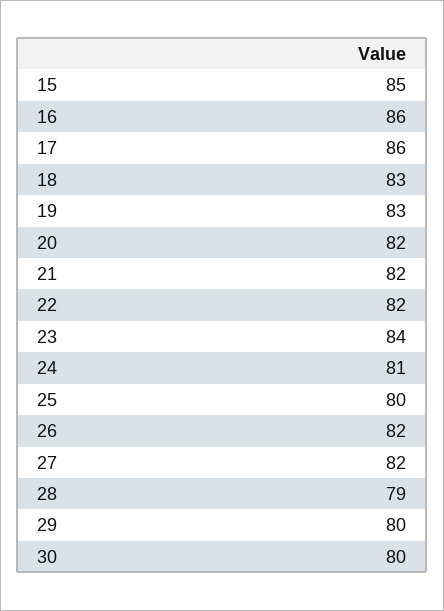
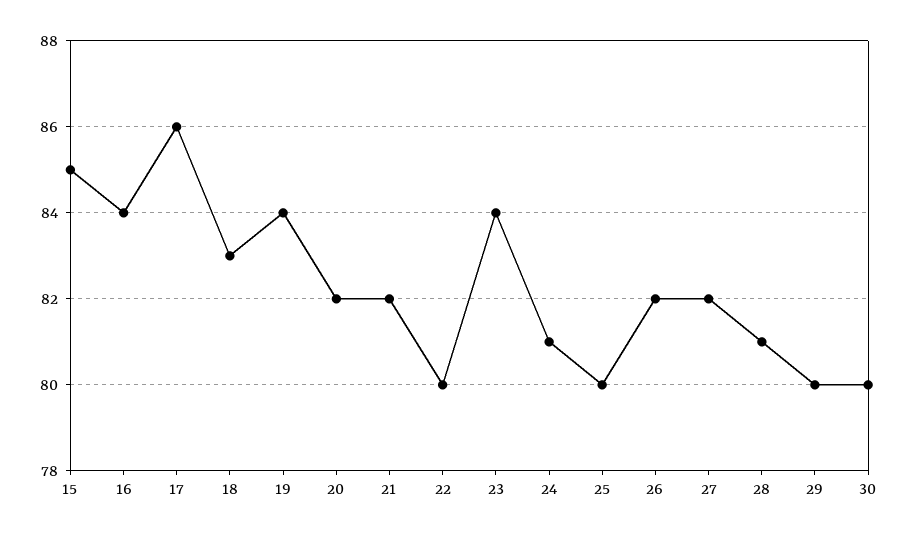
16: 86 -> 84
19: 83 -> 84
22: 82 -> 80
28: 79 -> 81

